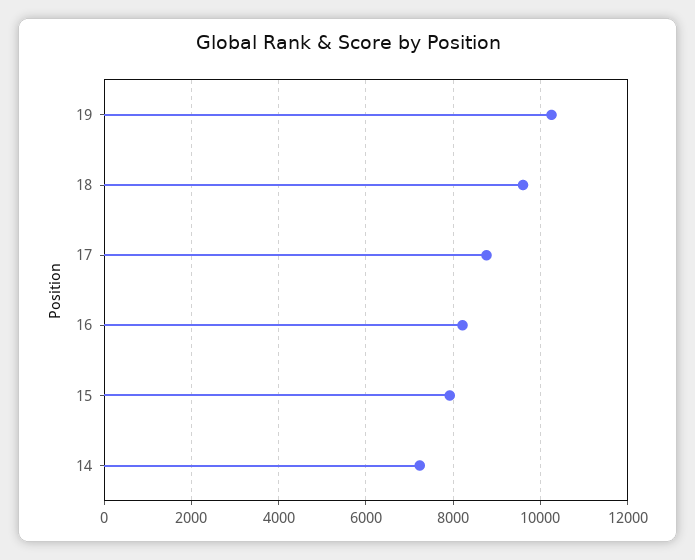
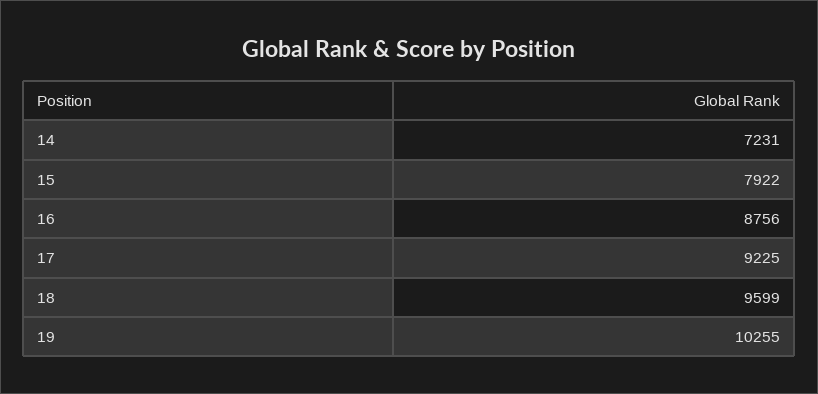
17: 8800 -> 9225
16: 8200 -> 8756

